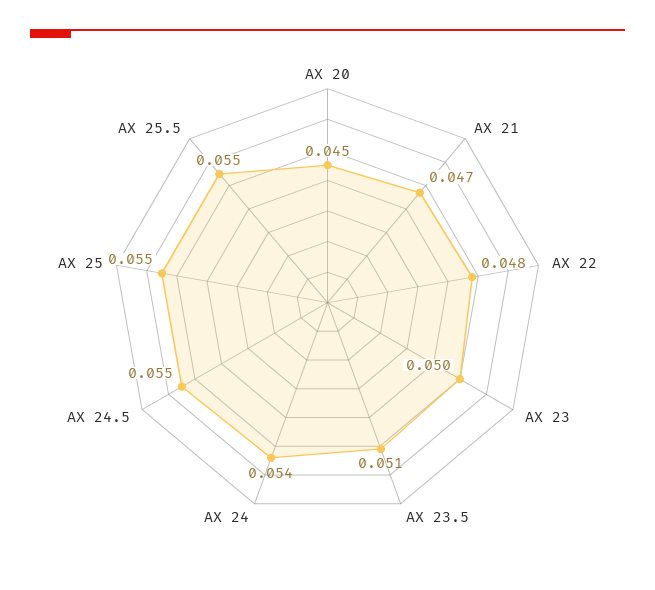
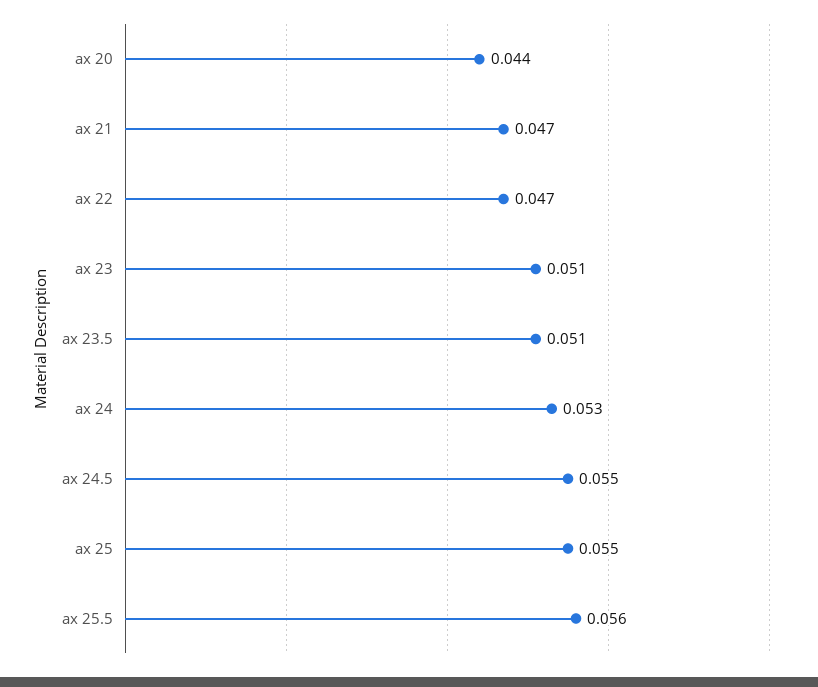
AX 20: 0.045 -> 0.044
AX 22: 0.048 -> 0.047
AX 23: 0.05 -> 0.051
AX 24: 0.054 -> 0.053
AX 25.5: 0.055 -> 0.056

